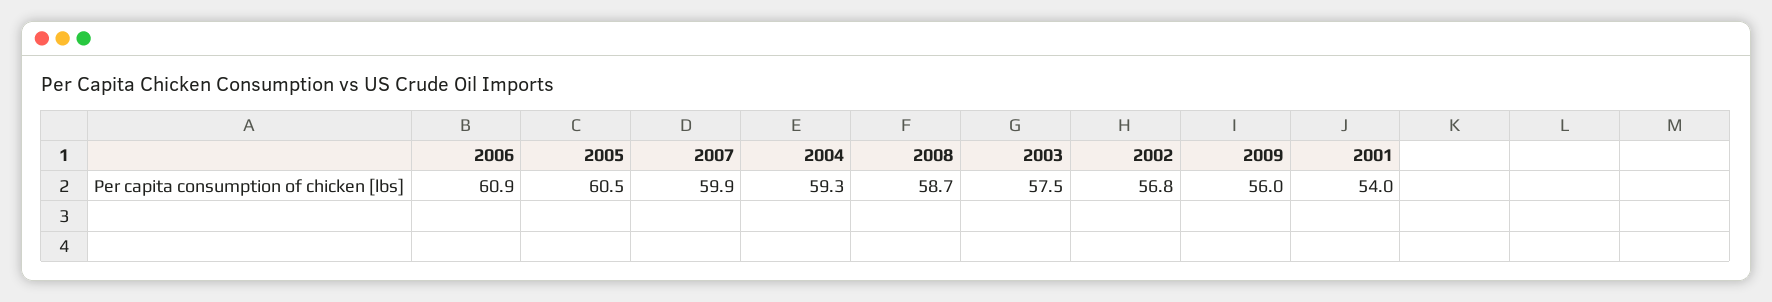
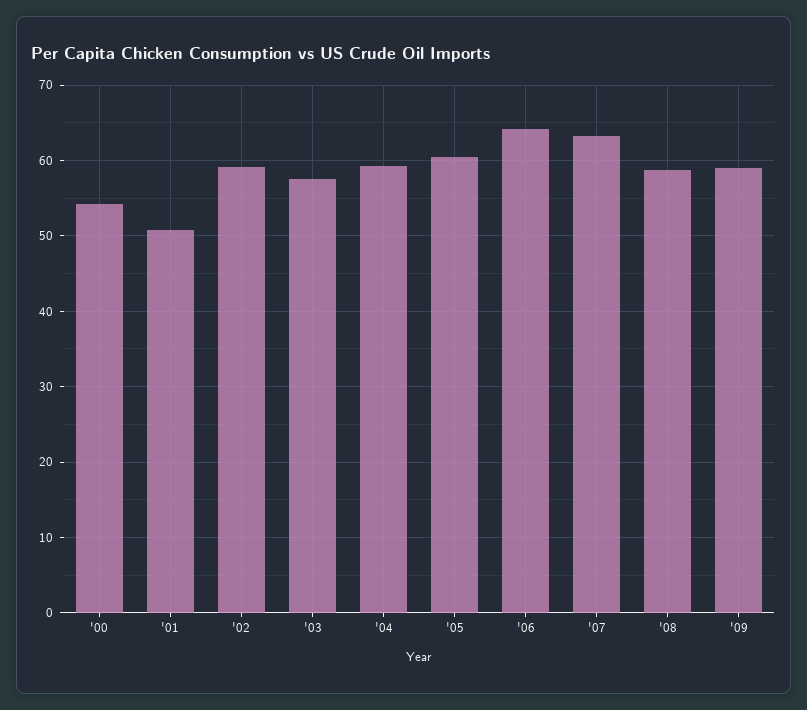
2006: 60.9 -> 64
2007: 59.9 -> 63
2002: 56.8 -> 59
2009: 56 -> 59
2001: 54 -> 51
'00: none -> 54

